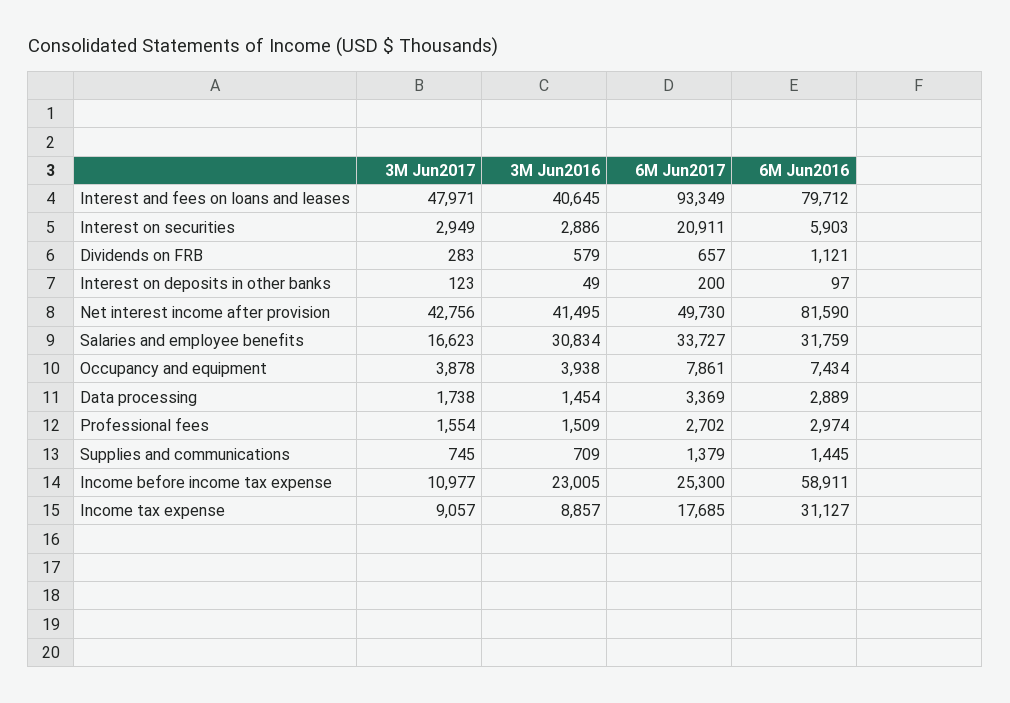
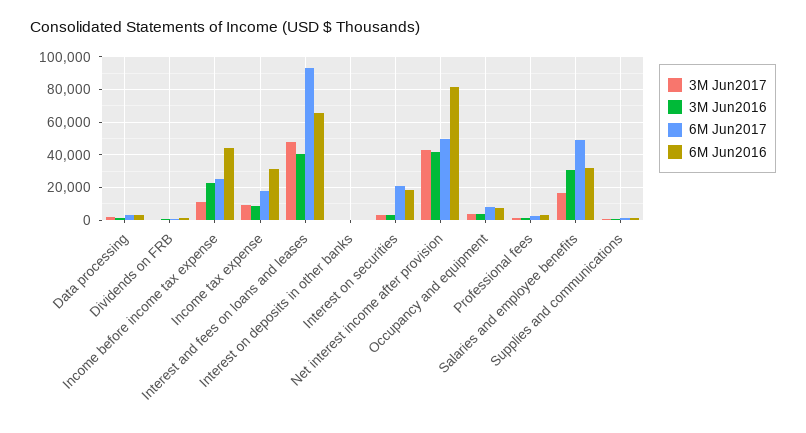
6M Jun2016, Interest and fees on loans and leases: 79712 -> 65000
6M Jun2016, Interest on securities: 5903 -> 20000
6M Jun2017, Salaries and employee benefits: 33727 -> 50000
6M Jun2016, Income before income tax expense: 58911 -> 45000

